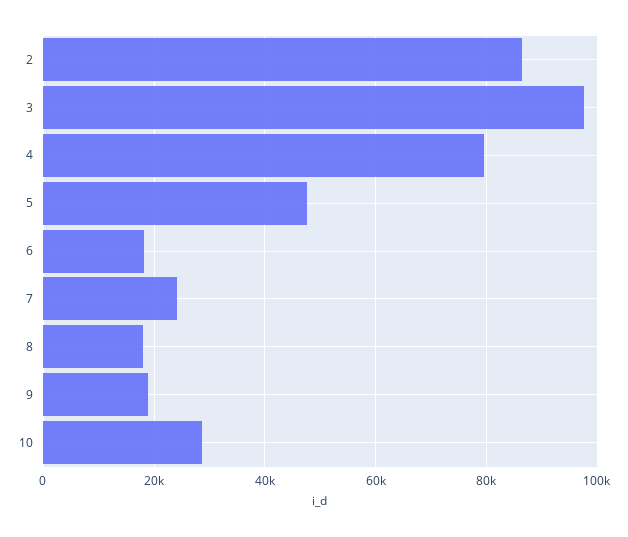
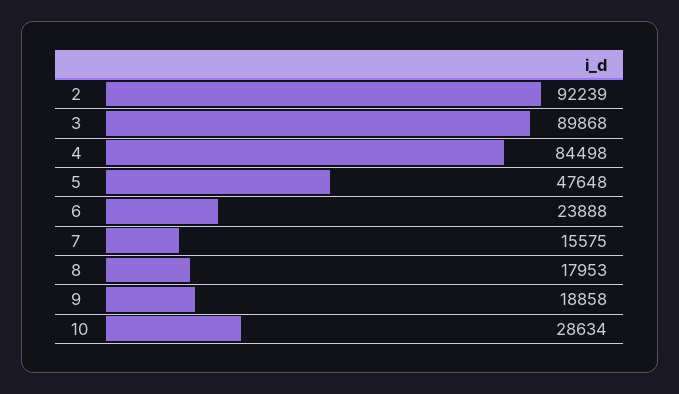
2: 86000 -> 92239
3: 98000 -> 89868
4: 80000 -> 84498
6: 18000 -> 23888
7: 24000 -> 15575

